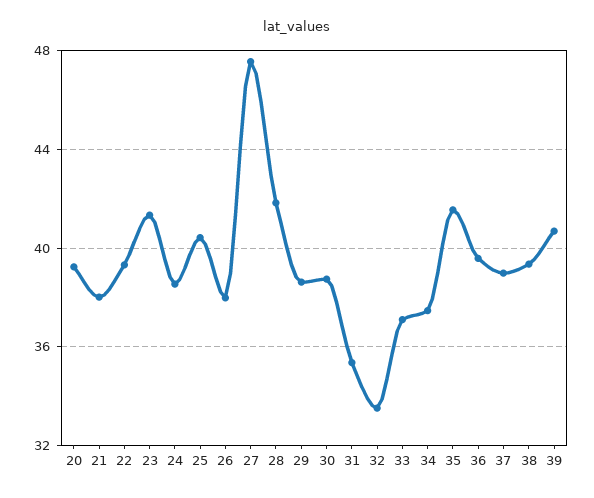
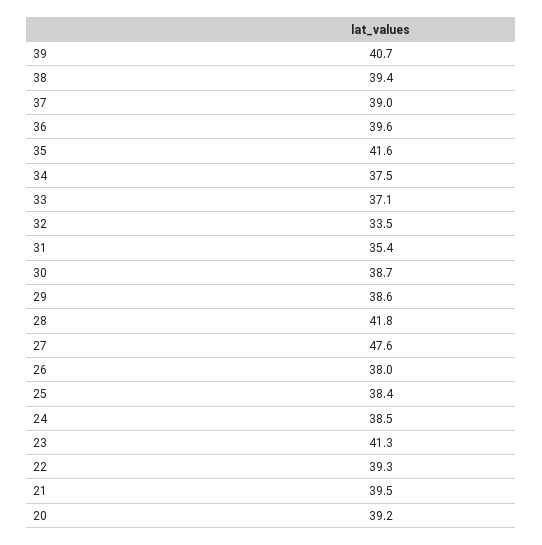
21: 38 -> 39.5
25: 40.5 -> 38.4

